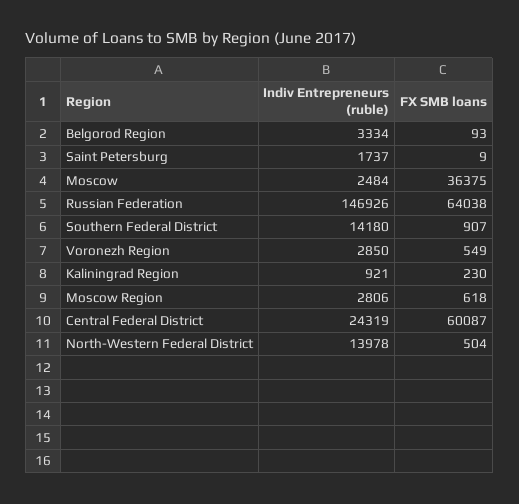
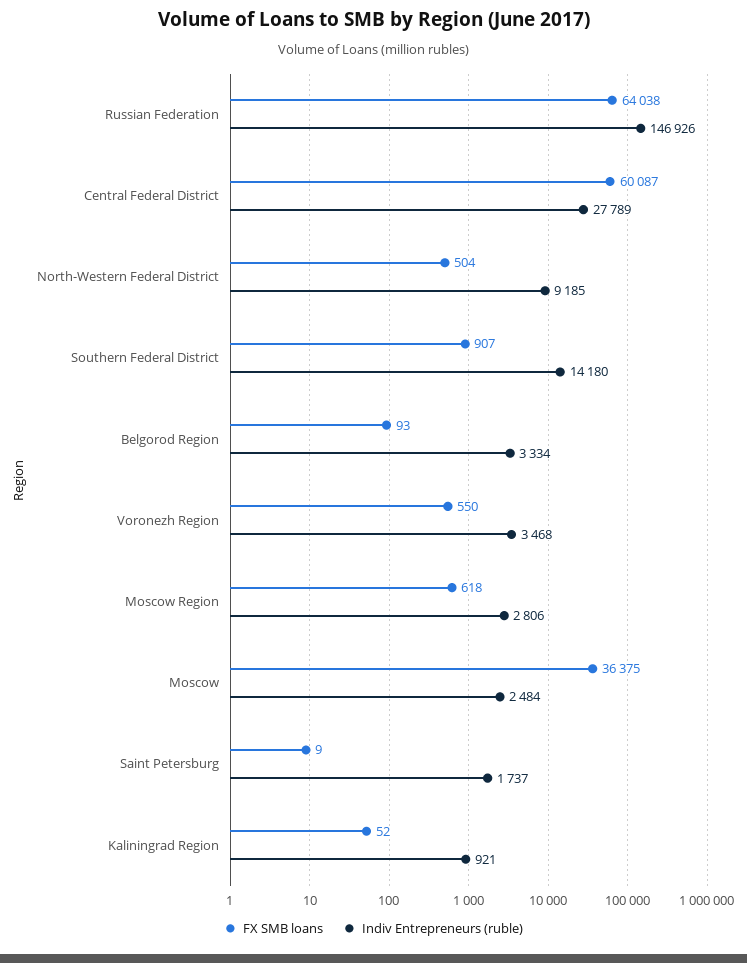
Indiv Entrepreneurs (ruble), Voronezh Region: 2850 -> 3468
FX SMB loans, Voronezh Region: 549 -> 550
FX SMB loans, Kaliningrad Region: 230 -> 52
Indiv Entrepreneurs (ruble), Central Federal District: 24319 -> 27789
Indiv Entrepreneurs (ruble), North-Western Federal District: 13978 -> 9185

